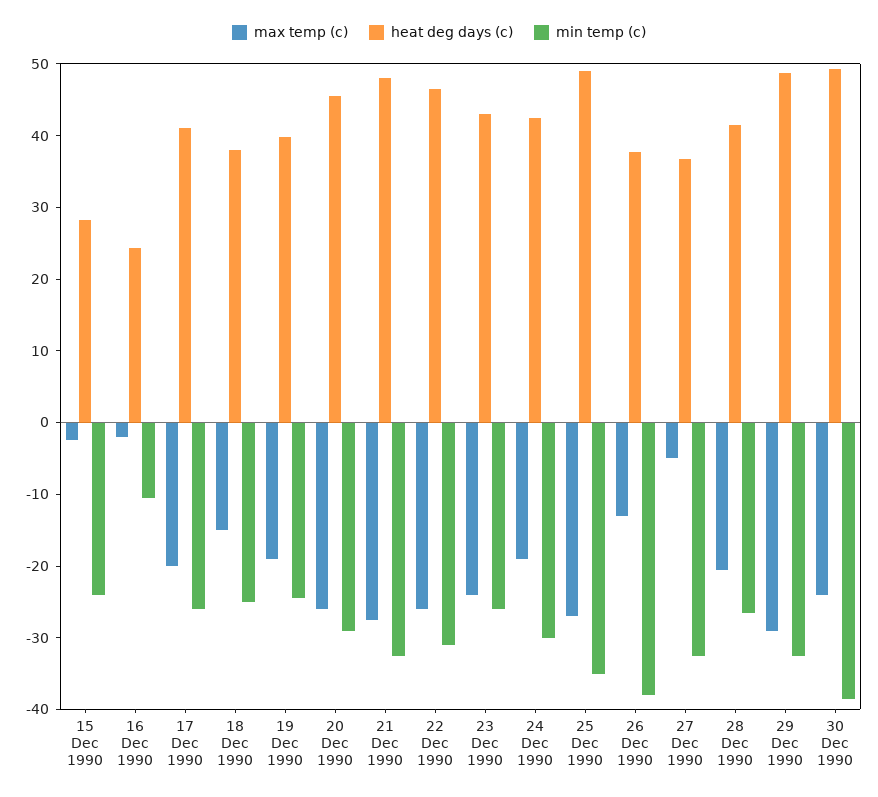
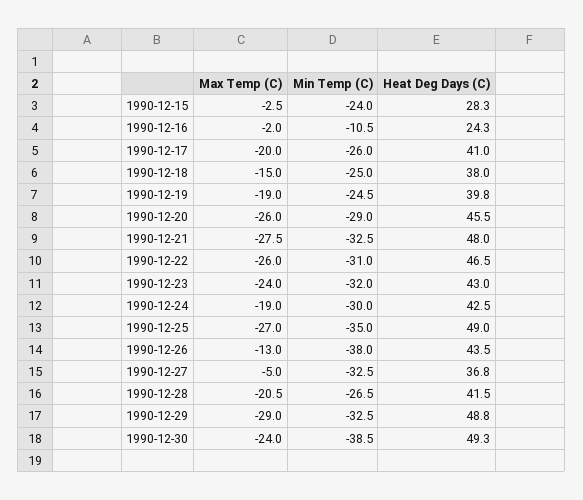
min temp (c), 23 Dec 1990: -26 -> -32
heat deg days (c), 26 Dec 1990: 38 -> 43.5

